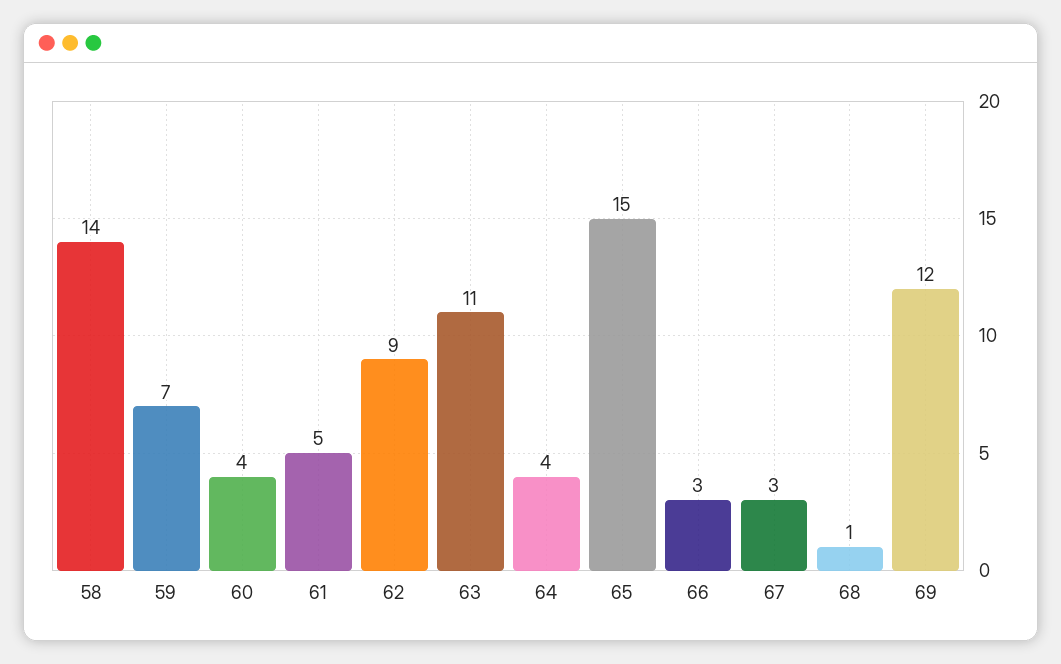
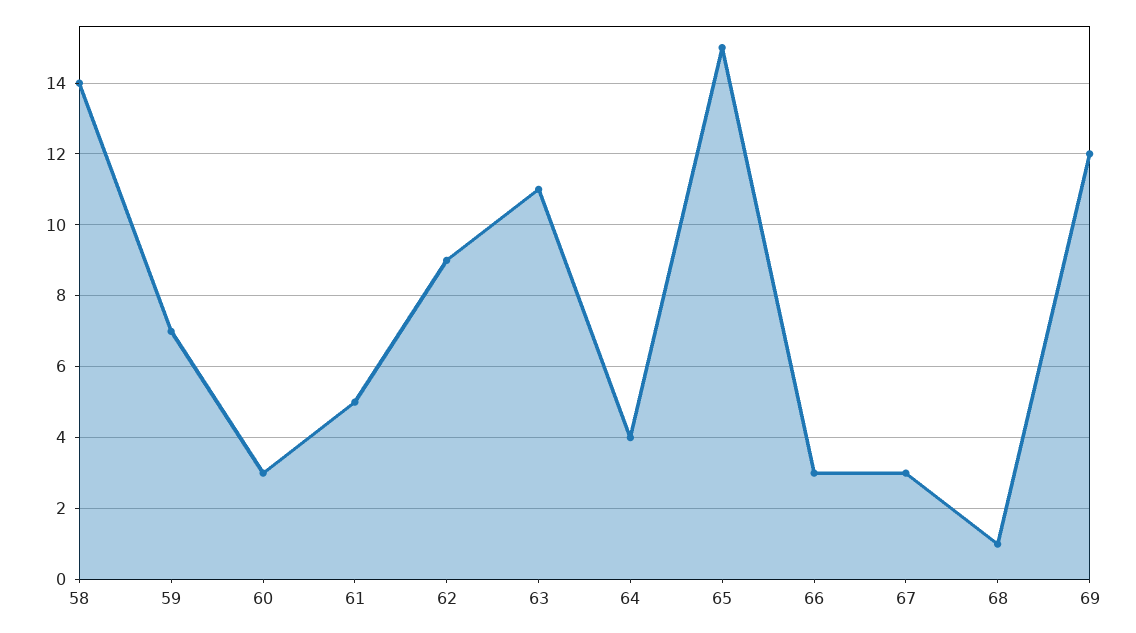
60: 4 -> 3

